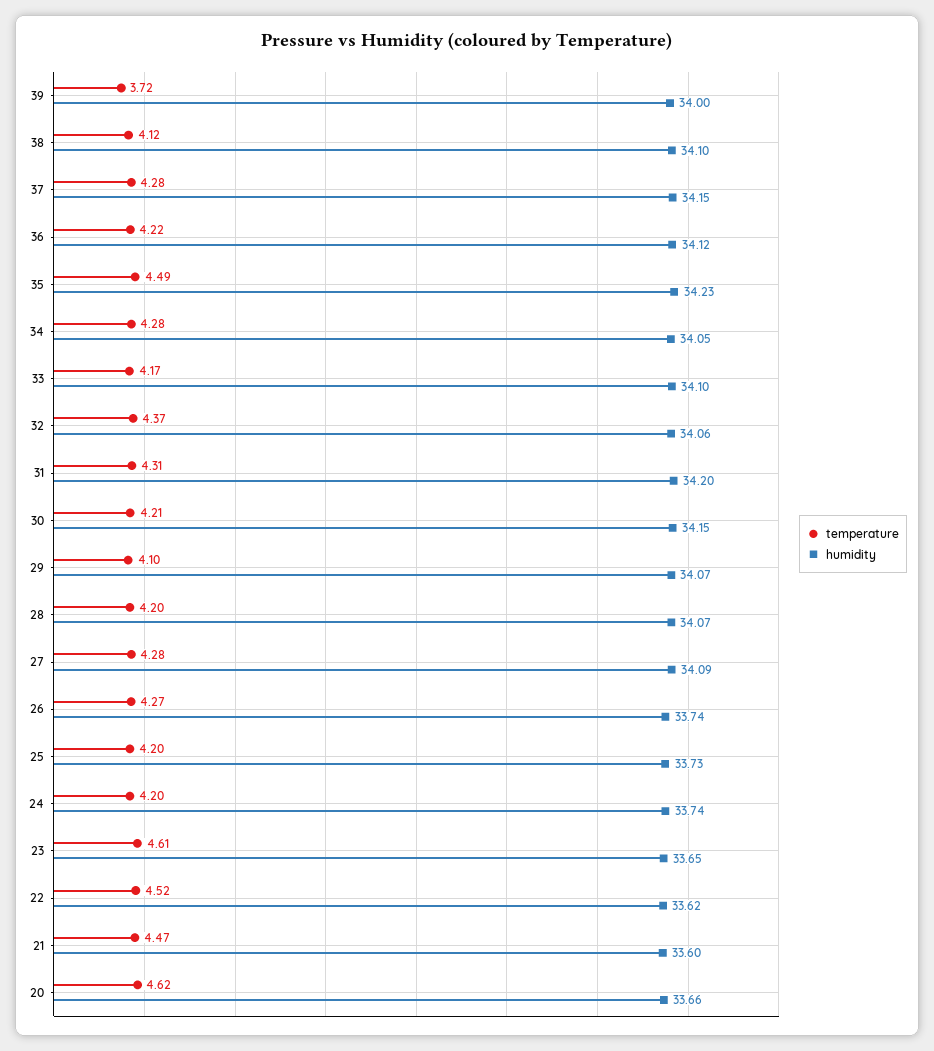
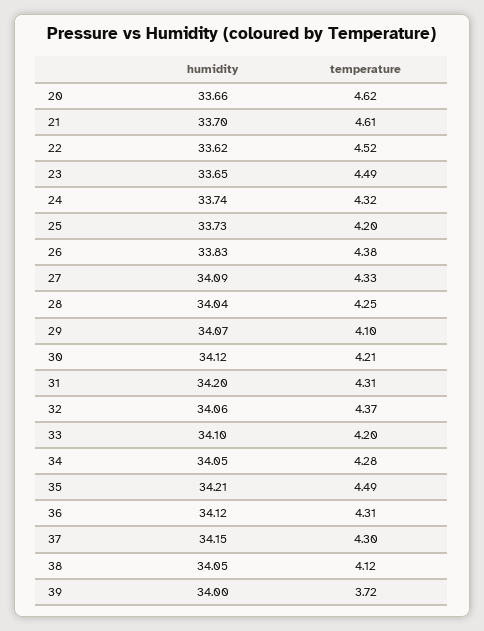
humidity, 38: 34.1 -> 34.05
temperature, 37: 4.28 -> 4.3
temperature, 36: 4.22 -> 4.31
humidity, 35: 34.23 -> 34.21
temperature, 33: 4.17 -> 4.2
humidity, 30: 34.15 -> 34.12
temperature, 28: 4.2 -> 4.25
humidity, 28: 34.07 -> 34.04
temperature, 27: 4.28 -> 4.33
temperature, 26: 4.27 -> 4.38
humidity, 26: 33.74 -> 33.83
temperature, 24: 4.2 -> 4.32
temperature, 23: 4.61 -> 4.49
temperature, 21: 4.47 -> 4.61
humidity, 21: 33.6 -> 33.7

